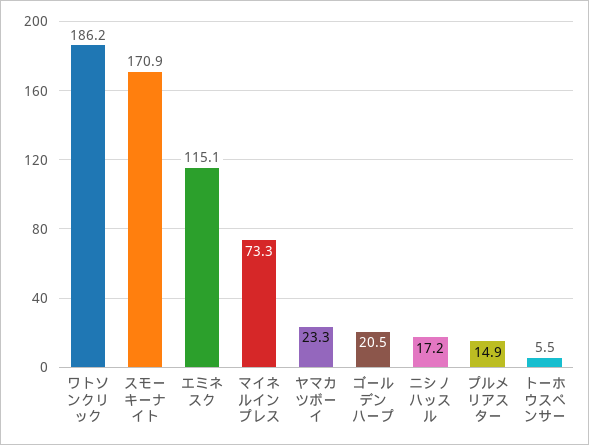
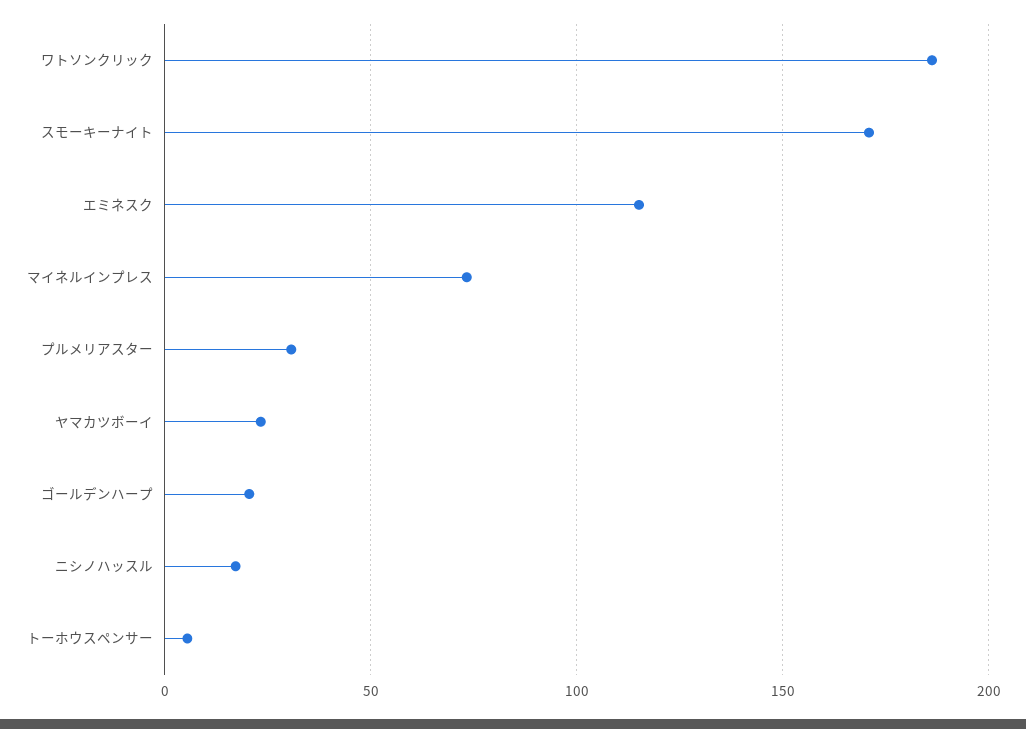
プルメリアスター: 14.9 -> 30

